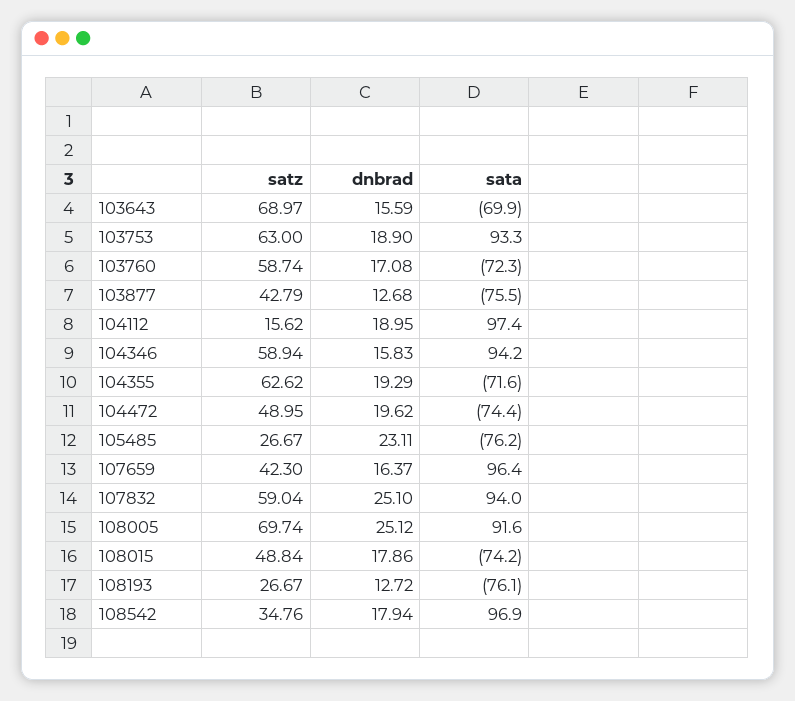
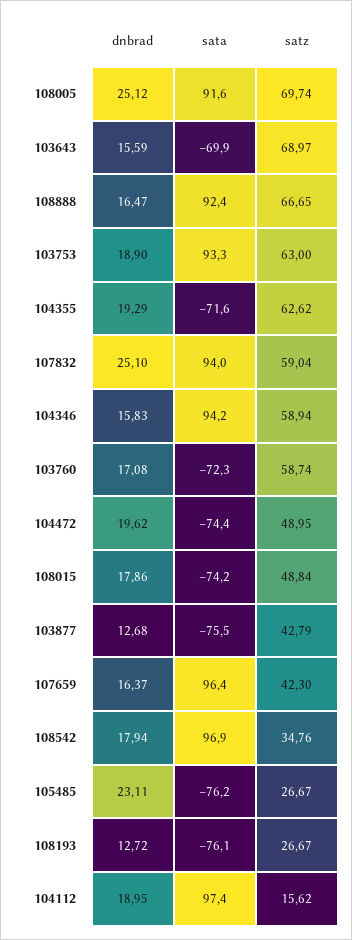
dnbrad, 108888: none -> 16.47
sata, 108888: none -> 92.4
satz, 108888: none -> 66.65

